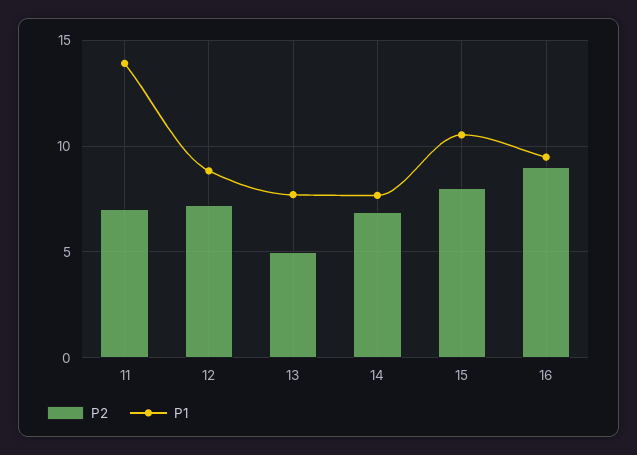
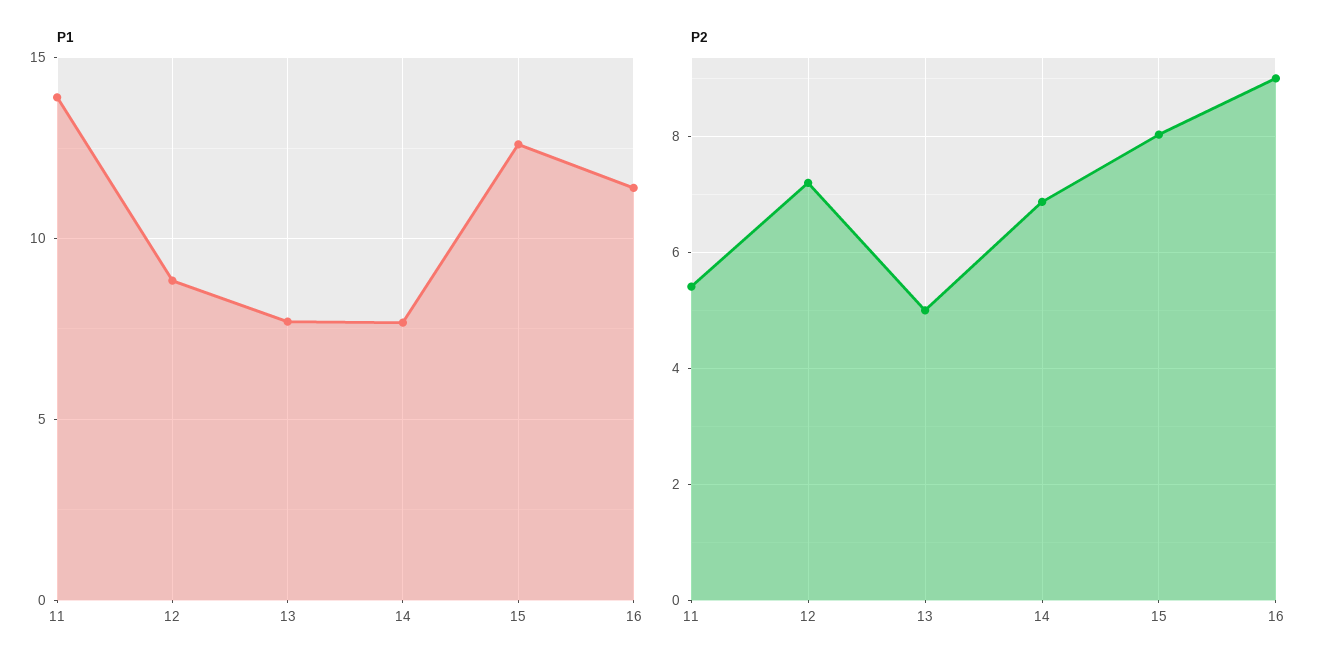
P2, 11: 7 -> 5.4
P1, 15: 10.5 -> 12.5
P1, 16: 9.5 -> 11.5

